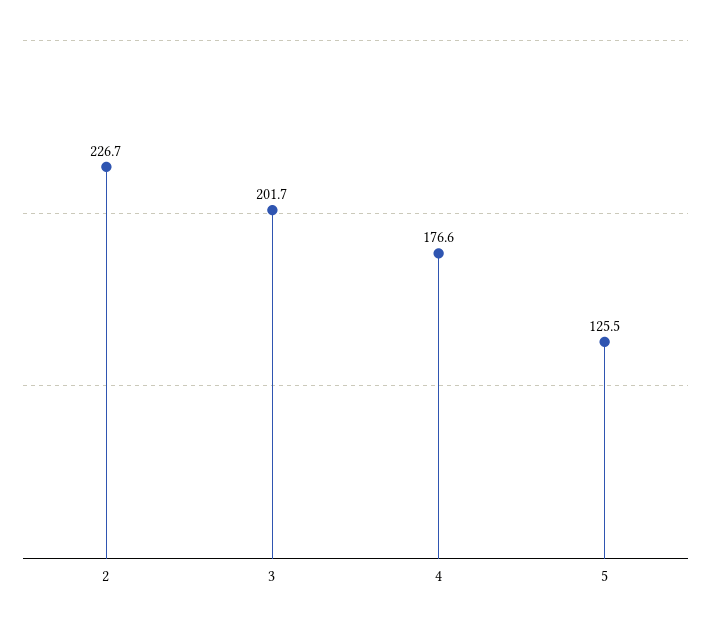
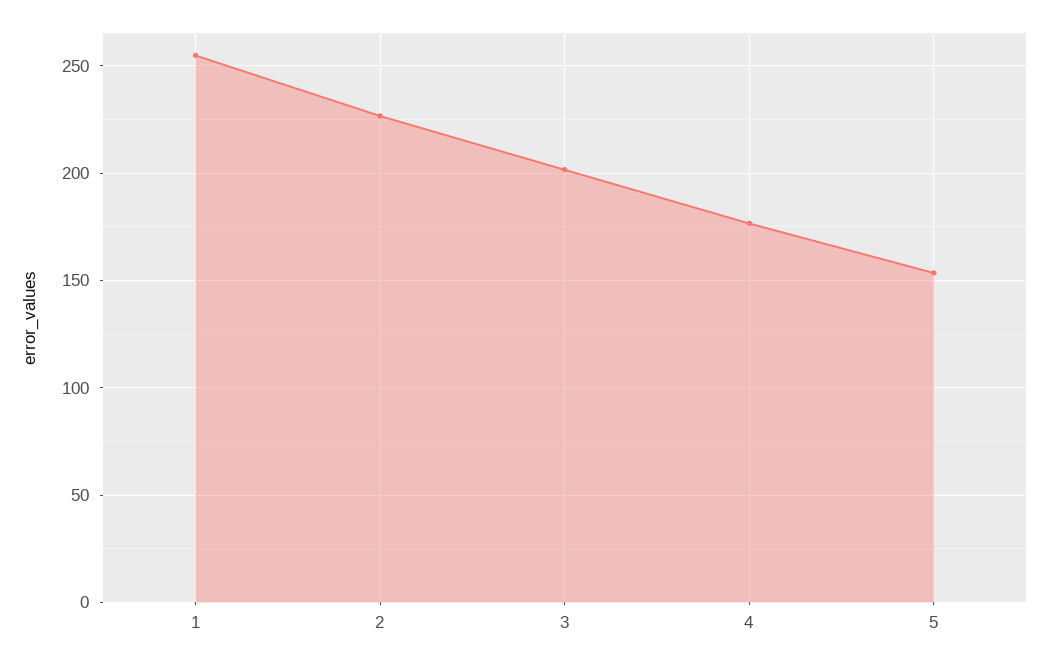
5: 125.5 -> 155
1: none -> 255

